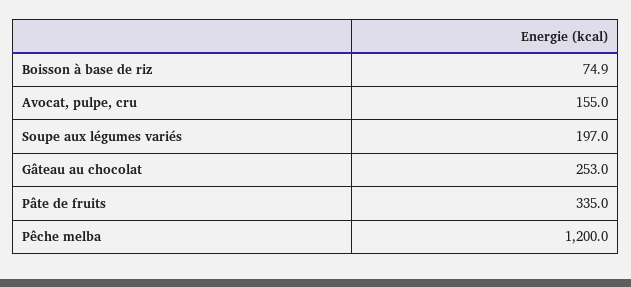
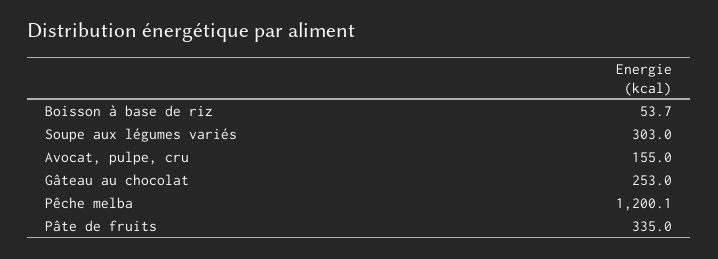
Boisson à base de riz: 74.9 -> 53.7
Soupe aux légumes variés: 197 -> 303
Pêche melba: 1200 -> 1200.1

